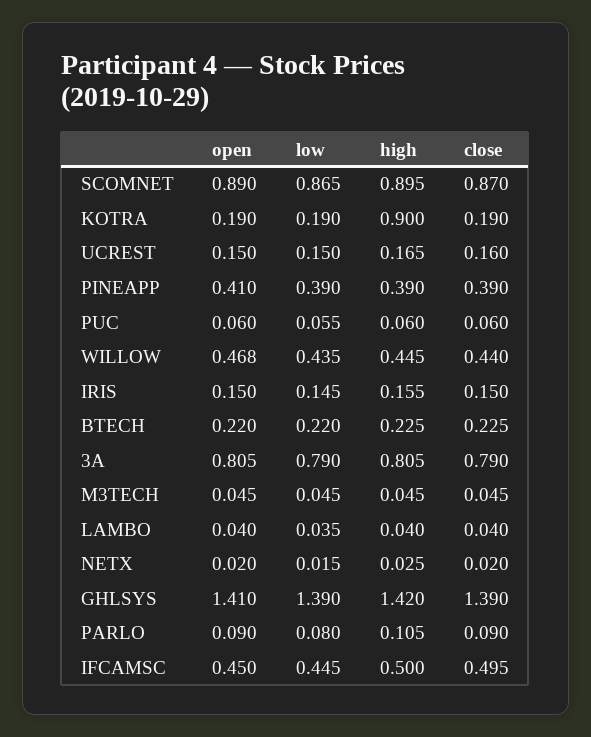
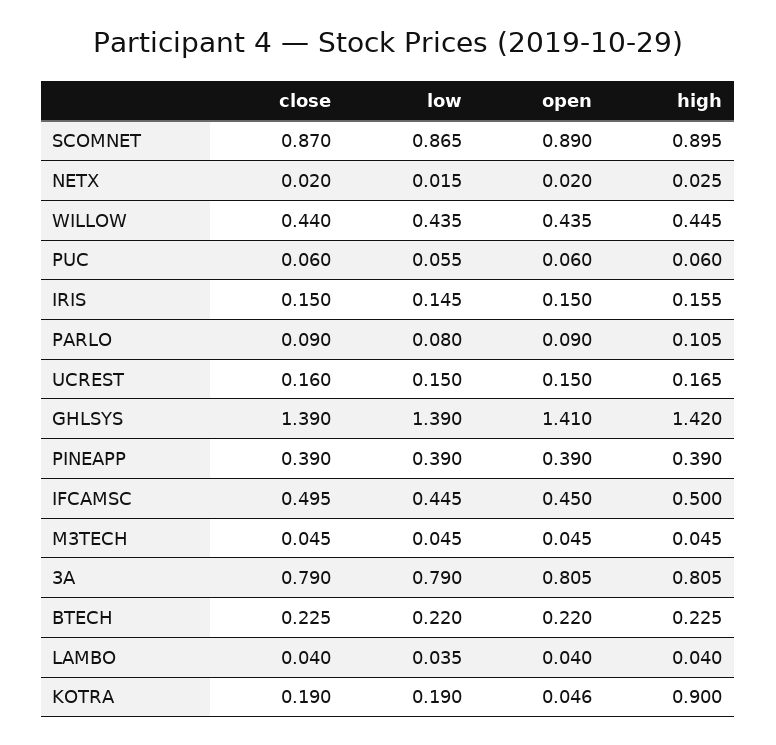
open, KOTRA: 0.19 -> 0.046
open, PINEAPP: 0.41 -> 0.39
open, WILLOW: 0.468 -> 0.435

